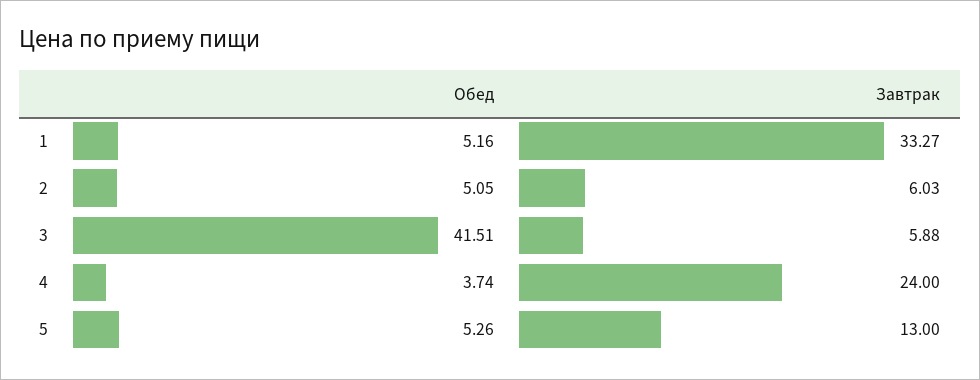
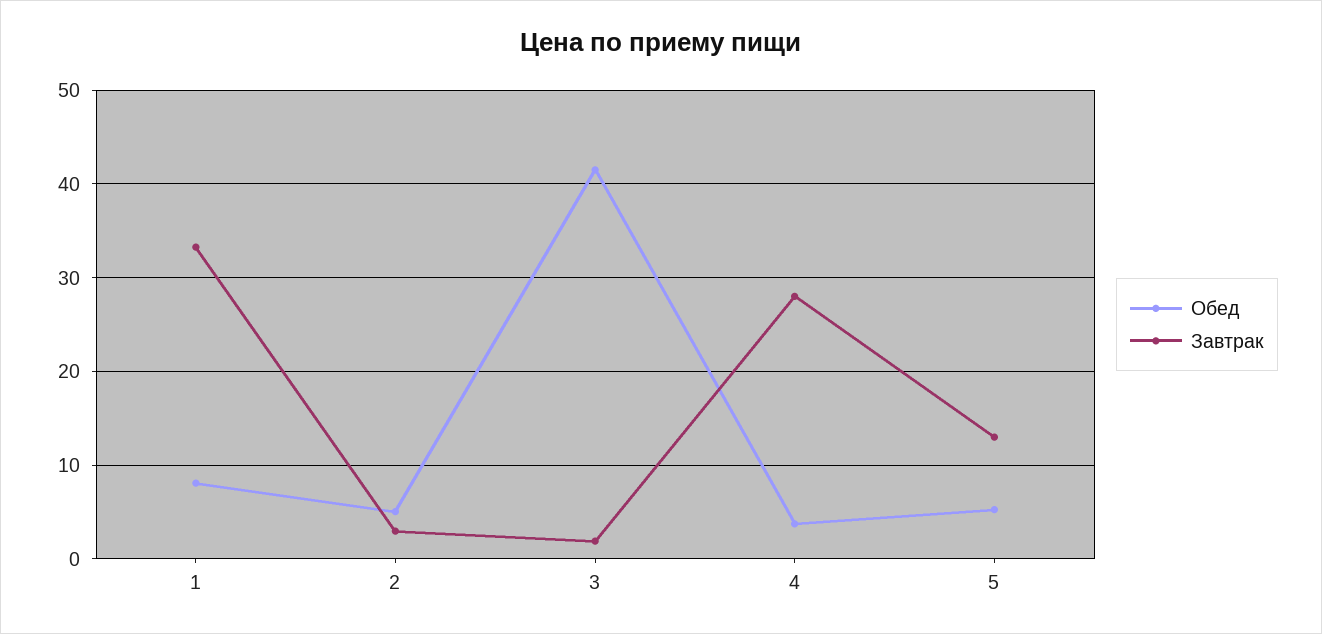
Обед, 1: 5.16 -> 8
Завтрак, 2: 6.03 -> 3
Завтрак, 3: 5.88 -> 2
Завтрак, 4: 24 -> 28

